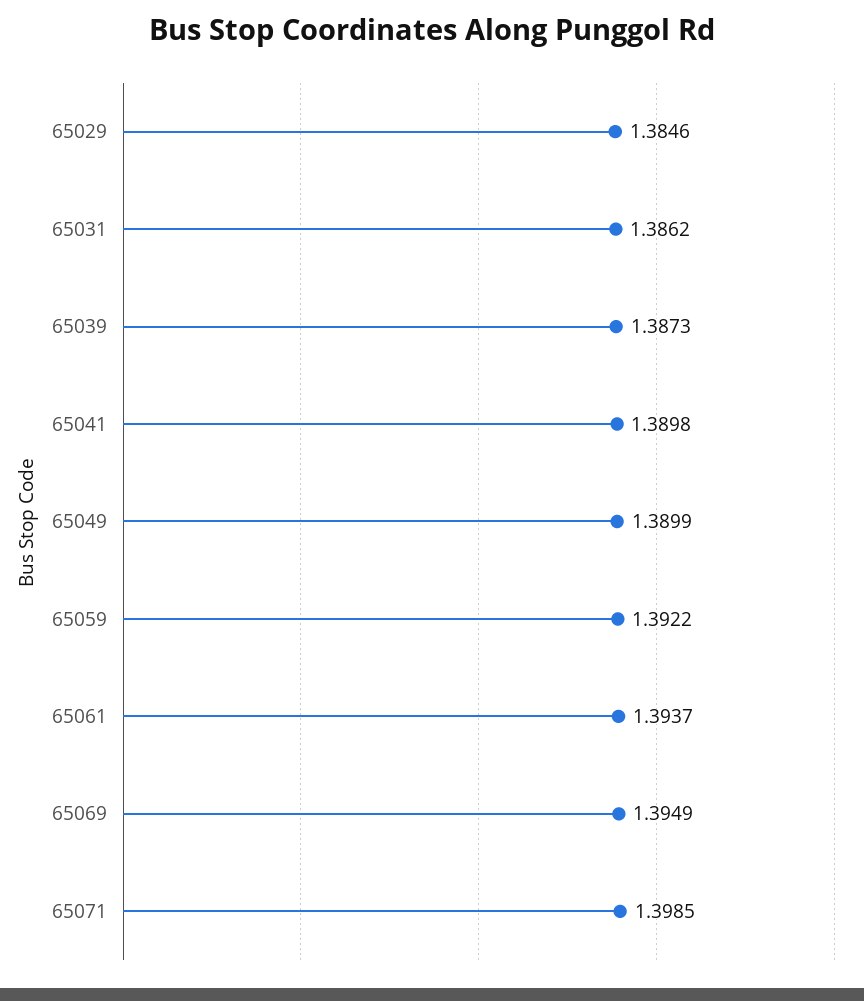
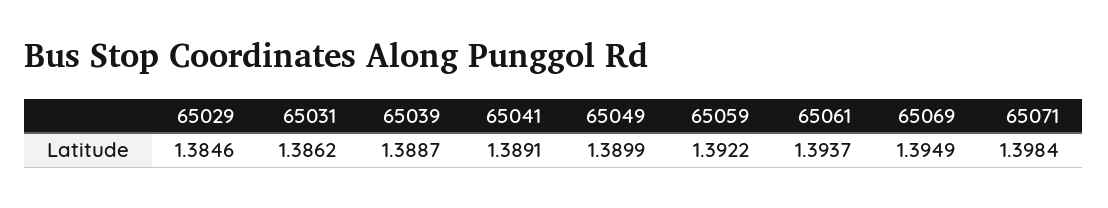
65039: 1.3873 -> 1.3887
65041: 1.3898 -> 1.3891
65071: 1.3985 -> 1.3984

